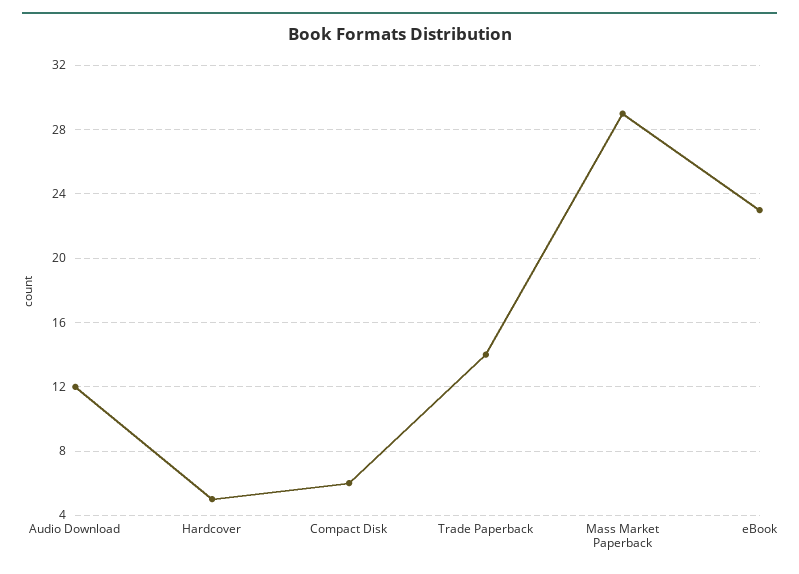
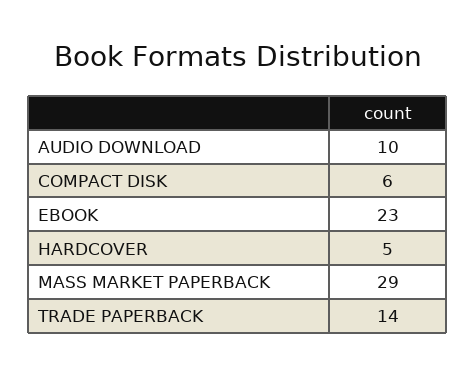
Audio Download: 12 -> 10

